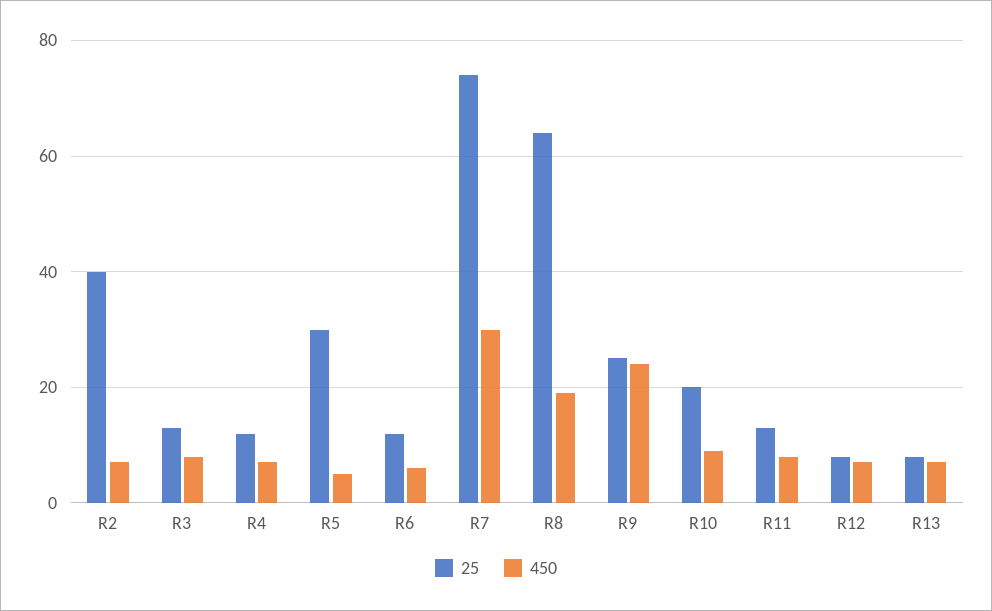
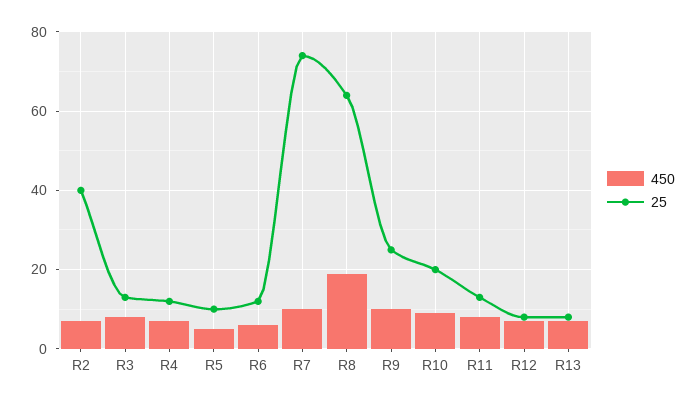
25, R5: 30 -> 10
450, R7: 30 -> 10
450, R9: 25 -> 10

